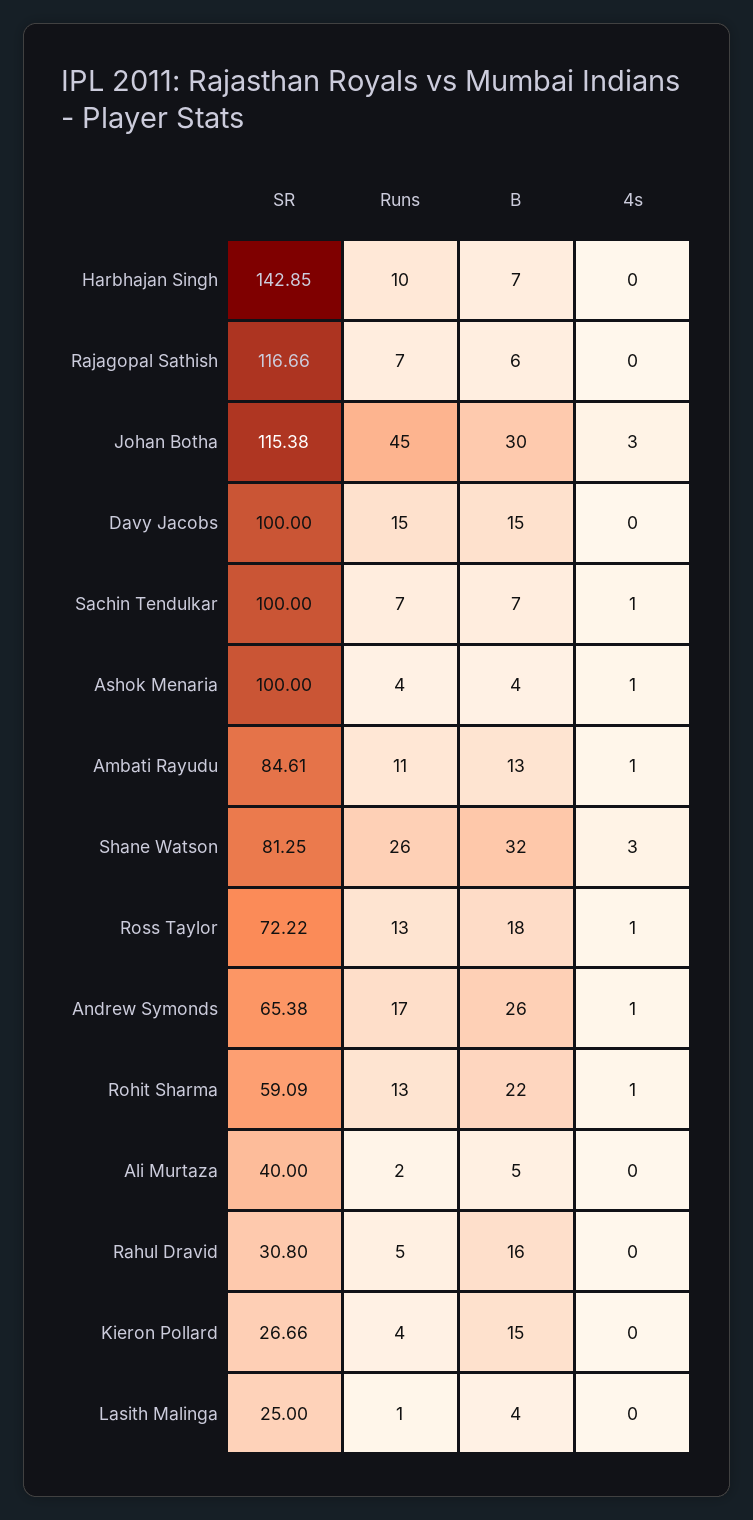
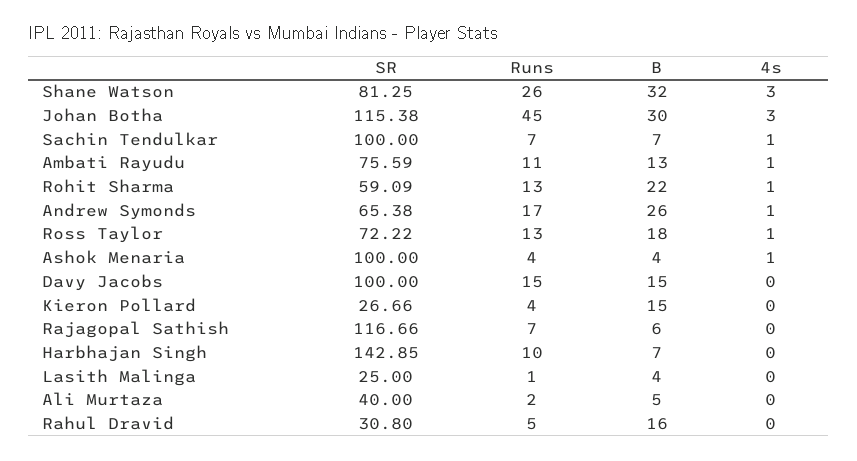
SR, Ambati Rayudu: 84.61 -> 75.59

